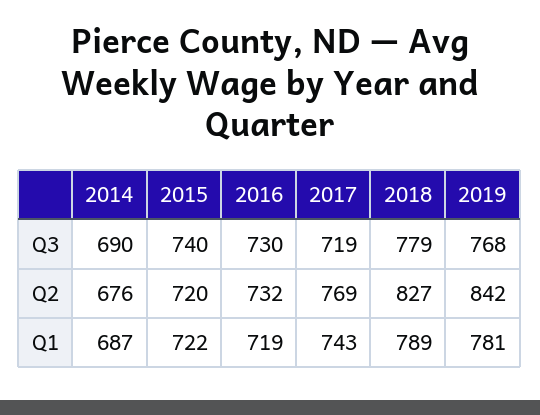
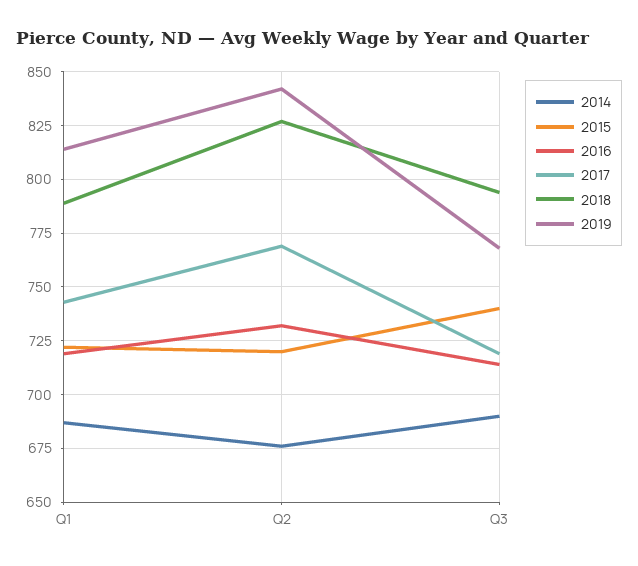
2016, Q3: 730 -> 715
2018, Q3: 779 -> 795
2019, Q1: 781 -> 815

